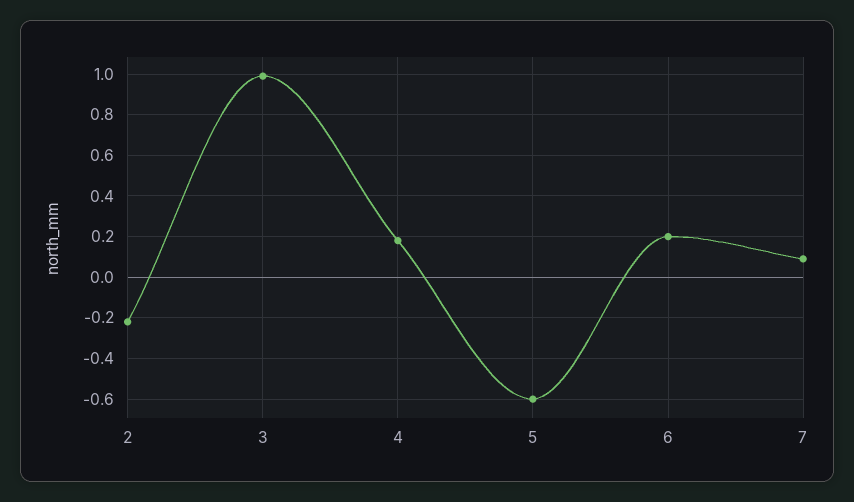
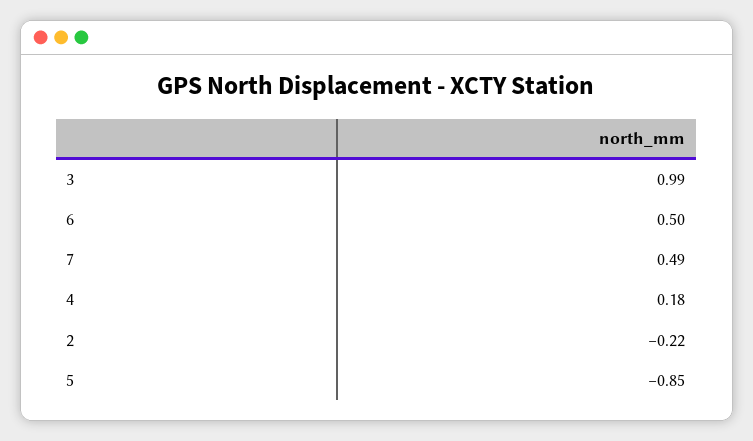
5: -0.6 -> -0.85
6: 0.2 -> 0.5
7: 0.1 -> 0.49

